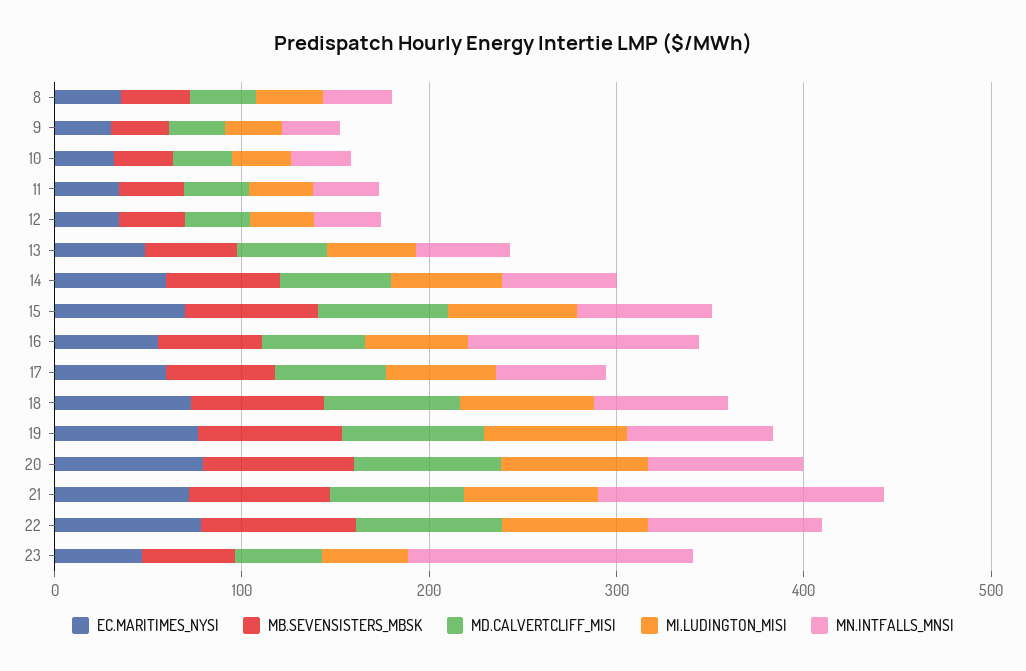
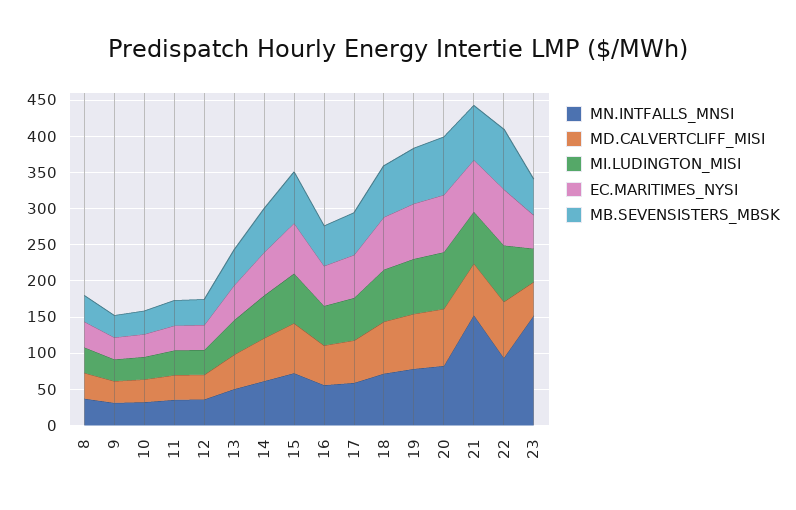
MN.INTFALLS_MNSI, 16: 120 -> 50

